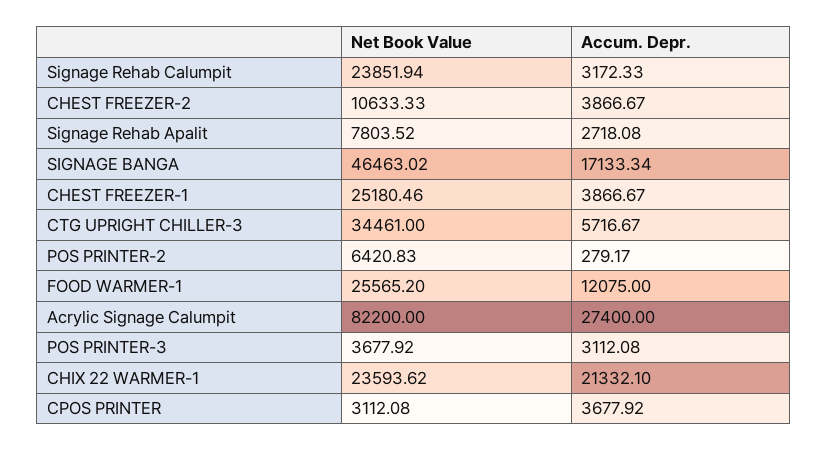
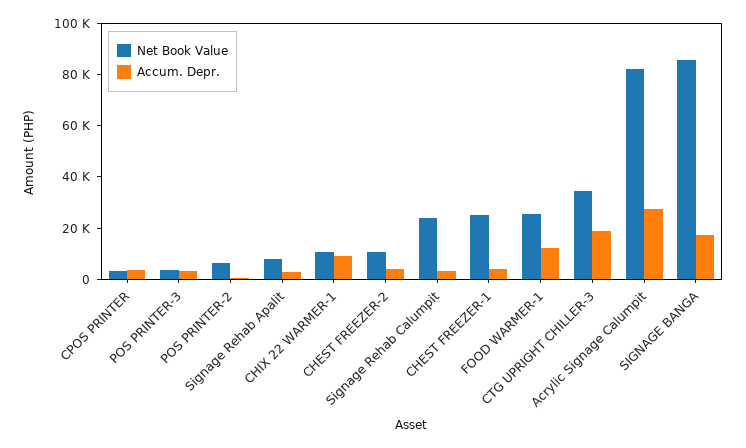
Net Book Value, SIGNAGE BANGA: 46463.02 -> 85000
Accum. Depr., CTG UPRIGHT CHILLER-3: 5716.67 -> 20000
Net Book Value, CHIX 22 WARMER-1: 23593.62 -> 10000
Accum. Depr., CHIX 22 WARMER-1: 21332.1 -> 10000

